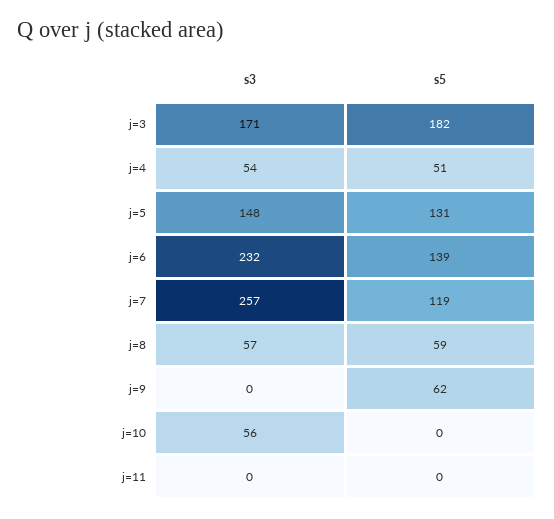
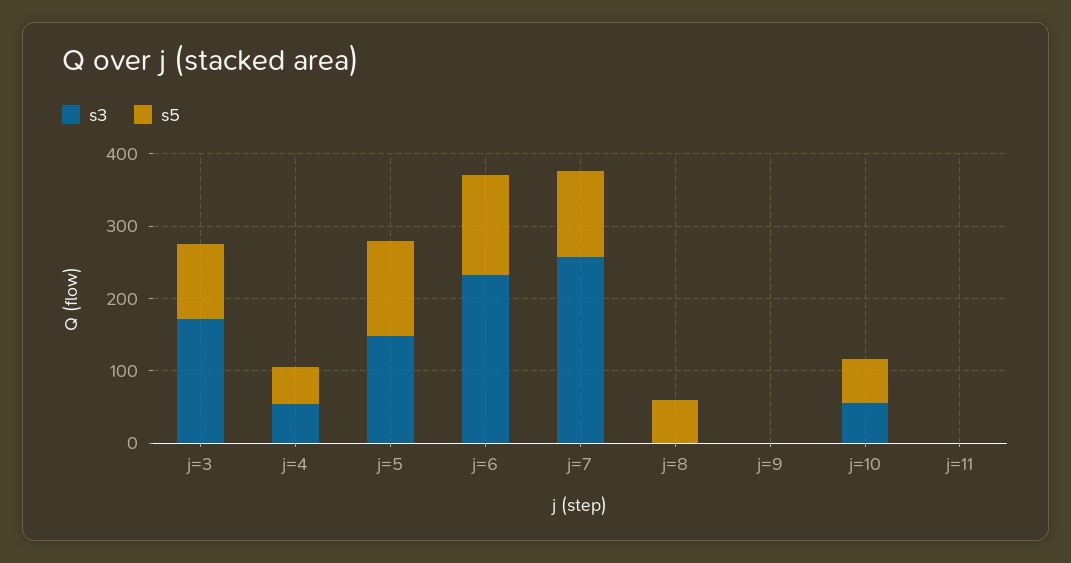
s5, j=3: 182 -> 100
s3, j=8: 57 -> 0
s5, j=9: 62 -> 0
s5, j=10: 0 -> 60

